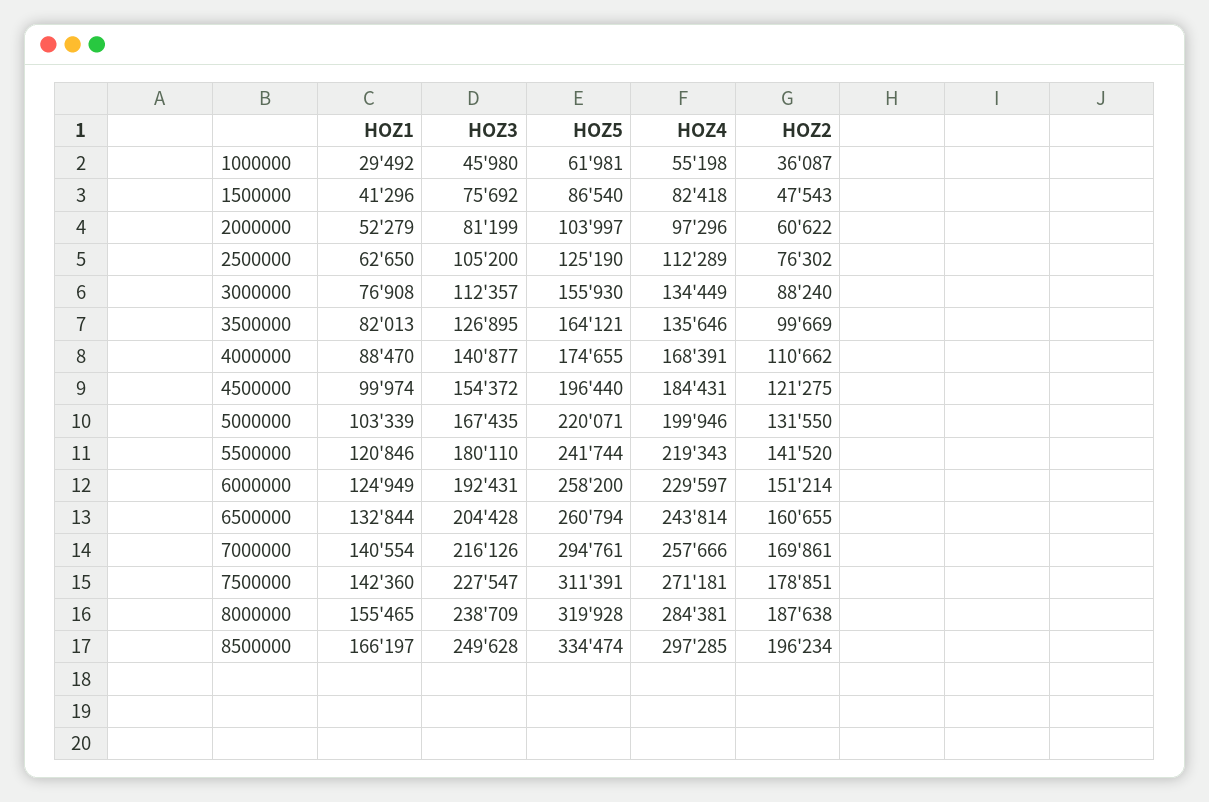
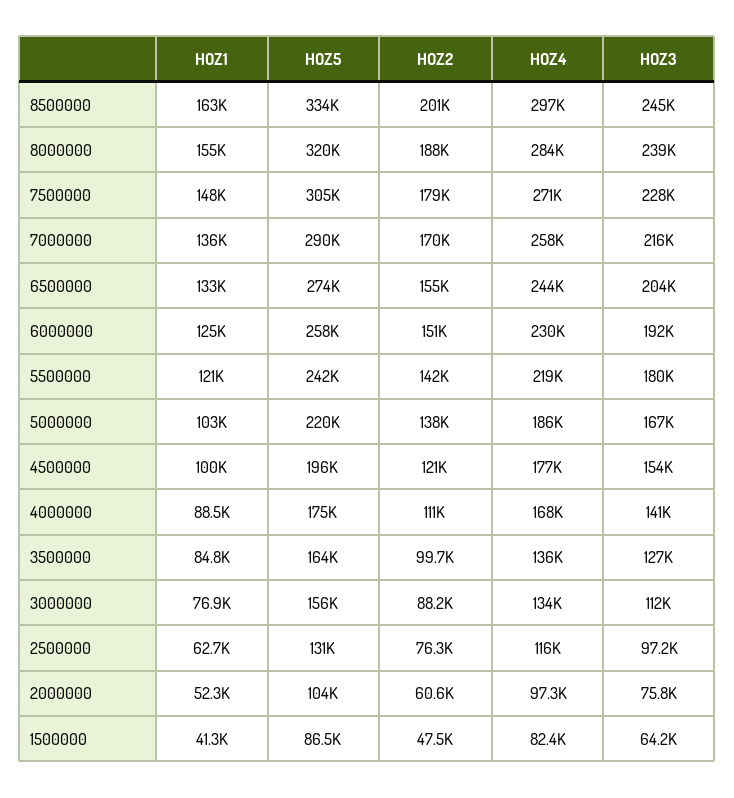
HOZ1, 1000000: 29492 -> none
HOZ3, 1000000: 45980 -> none
HOZ5, 1000000: 61981 -> none
HOZ4, 1000000: 55198 -> none
HOZ2, 1000000: 36087 -> none
HOZ3, 1500000: 75692 -> 64200
HOZ3, 2000000: 81199 -> 75800
HOZ3, 2500000: 105200 -> 97200
HOZ5, 2500000: 125190 -> 131000
HOZ4, 2500000: 112289 -> 116000
HOZ1, 3500000: 82013 -> 84800
HOZ4, 4500000: 184431 -> 177000
HOZ4, 5000000: 199946 -> 186000
HOZ2, 5000000: 131550 -> 138000
HOZ5, 6500000: 260794 -> 274000
HOZ2, 6500000: 160655 -> 155000
HOZ1, 7000000: 140554 -> 136000
HOZ5, 7000000: 294761 -> 290000
HOZ1, 7500000: 142360 -> 148000
HOZ5, 7500000: 311391 -> 305000
HOZ1, 8500000: 166197 -> 163000
HOZ3, 8500000: 249628 -> 245000
HOZ2, 8500000: 196234 -> 201000

